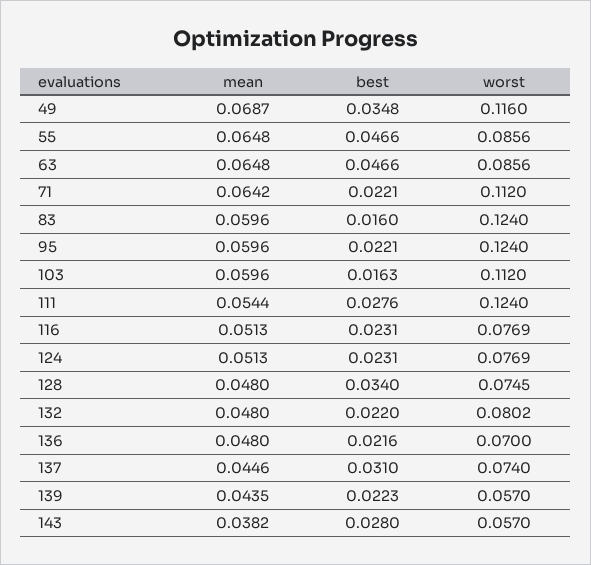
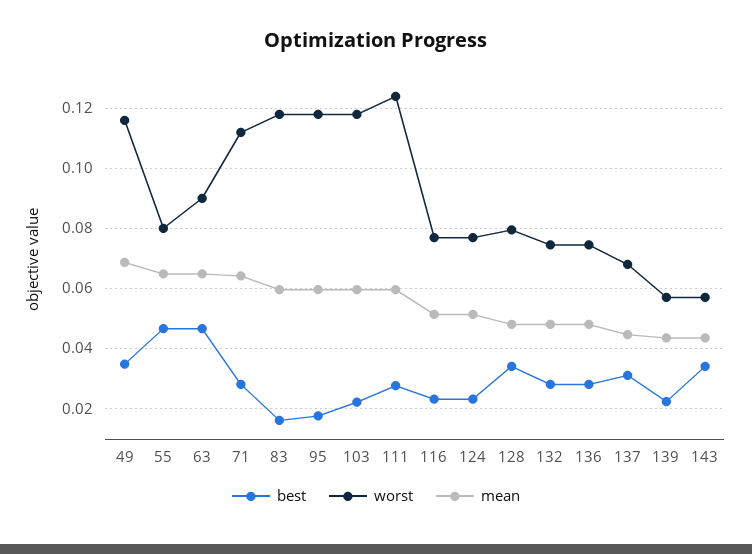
worst, 55: 0.0856 -> 0.08
worst, 63: 0.0856 -> 0.09
best, 71: 0.0221 -> 0.028
worst, 83: 0.124 -> 0.118
best, 95: 0.0221 -> 0.018
worst, 95: 0.124 -> 0.118
best, 103: 0.0163 -> 0.022
worst, 103: 0.112 -> 0.118
mean, 111: 0.0544 -> 0.06
worst, 128: 0.0745 -> 0.08
best, 132: 0.022 -> 0.028
worst, 132: 0.0802 -> 0.074
best, 136: 0.0216 -> 0.028
worst, 136: 0.07 -> 0.074
worst, 137: 0.074 -> 0.068
mean, 143: 0.0382 -> 0.044
best, 143: 0.028 -> 0.034

